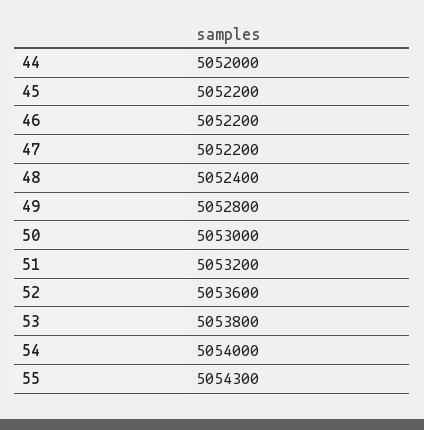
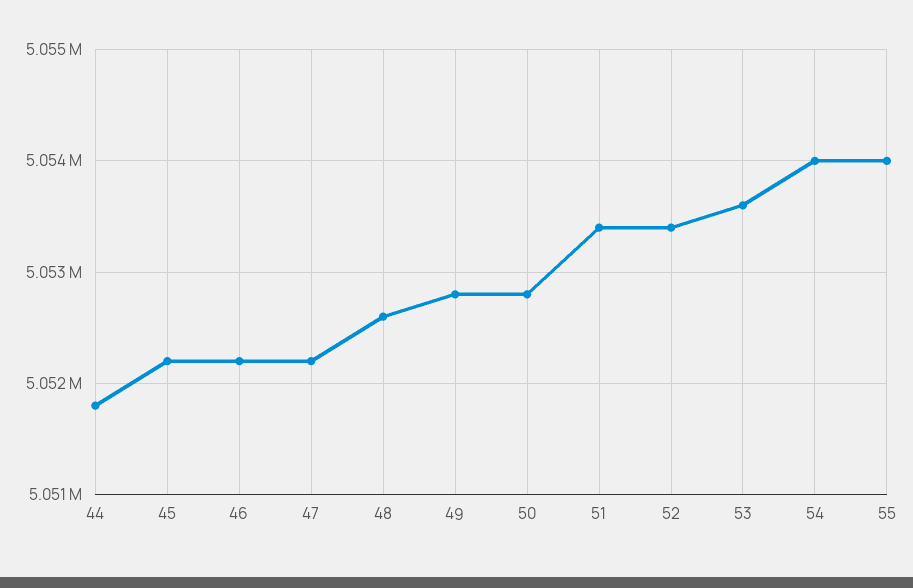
44: 5052000 -> 5051800
48: 5052400 -> 5052600
50: 5053000 -> 5052800
51: 5053200 -> 5053400
52: 5053600 -> 5053400
53: 5053800 -> 5053600
55: 5054300 -> 5054000

